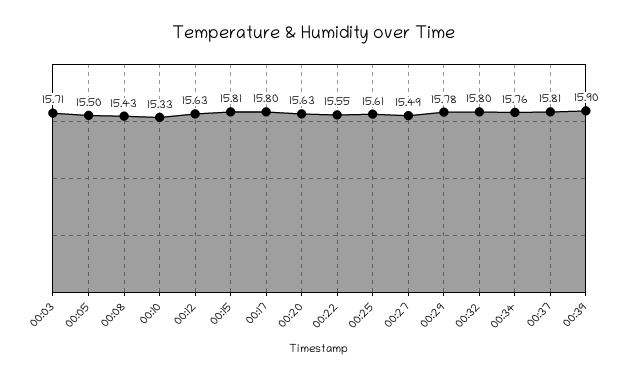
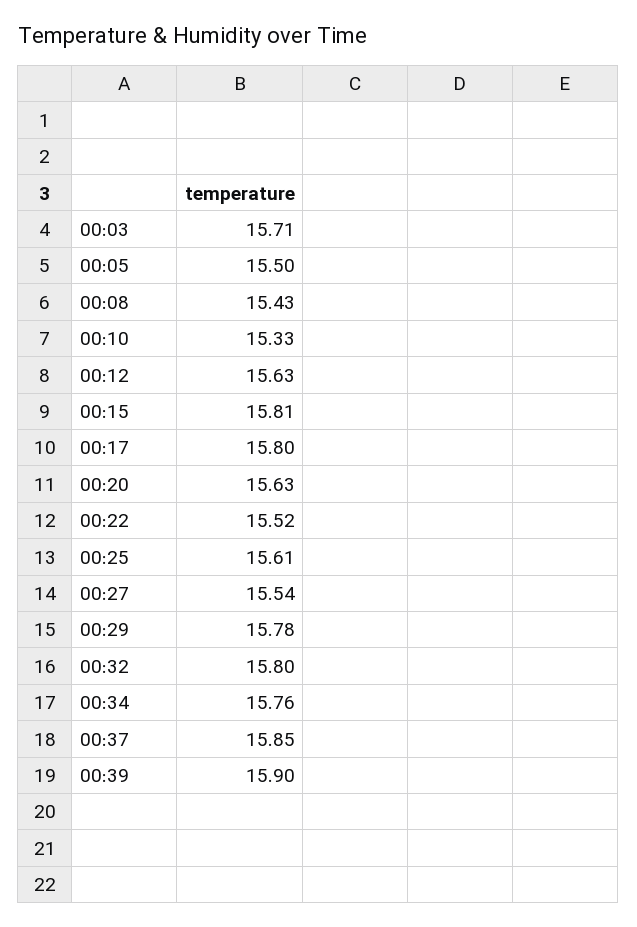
00:22: 15.55 -> 15.52
00:27: 15.49 -> 15.54
00:37: 15.81 -> 15.85

